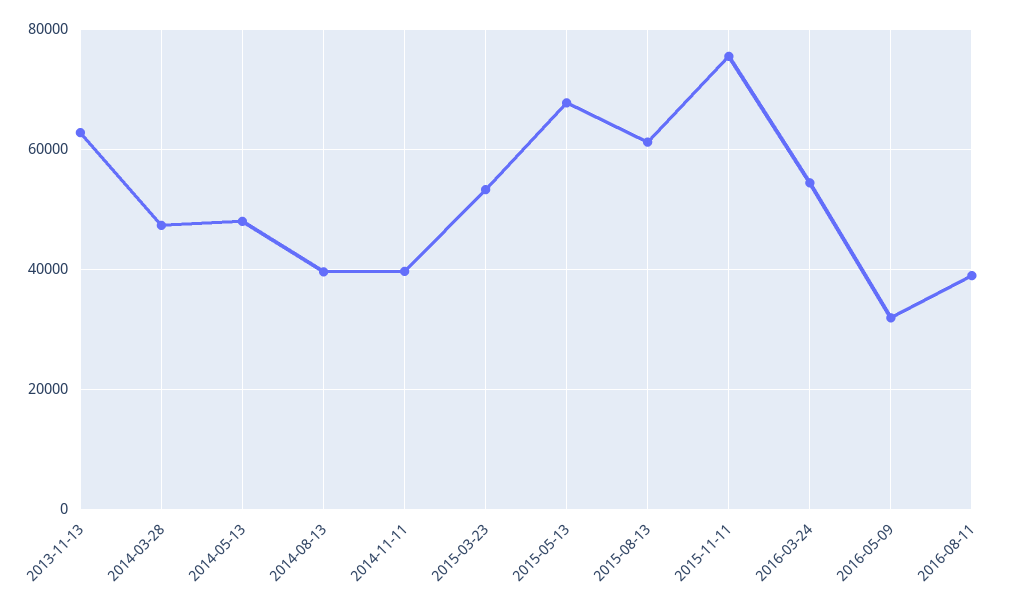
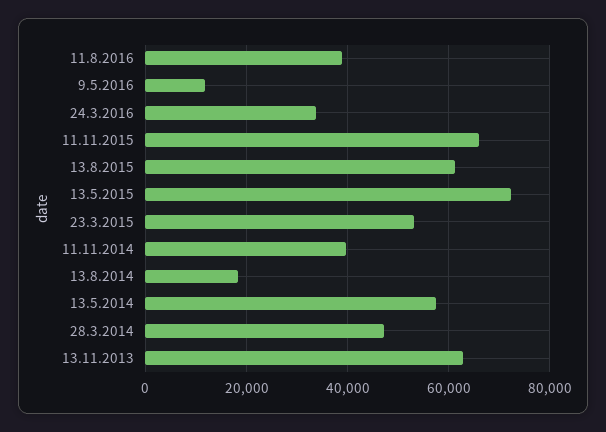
2014-05-13: 48000 -> 58000
2014-08-13: 40000 -> 18000
2015-05-13: 68000 -> 72000
2015-11-11: 76000 -> 66000
2016-03-24: 54000 -> 34000
2016-05-09: 32000 -> 12000

